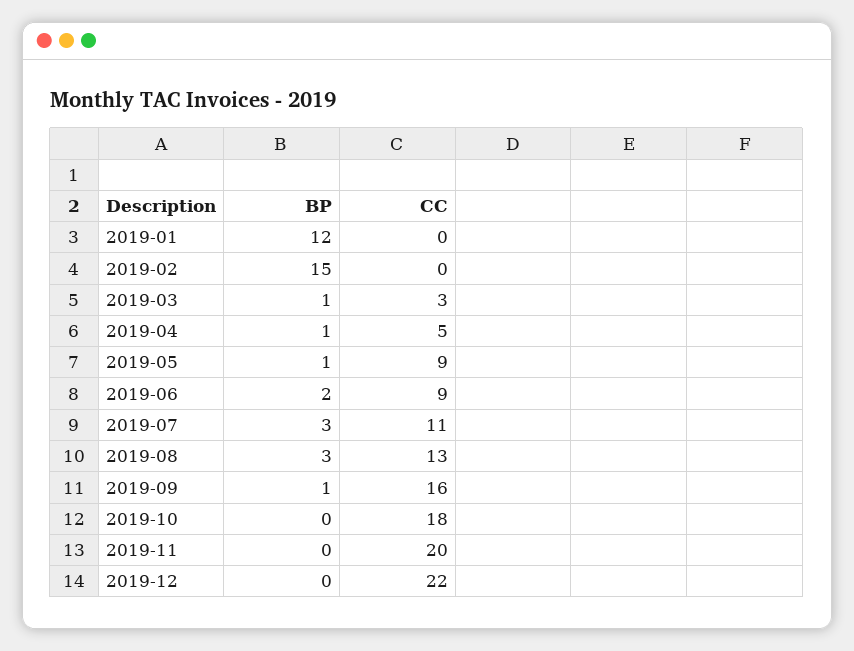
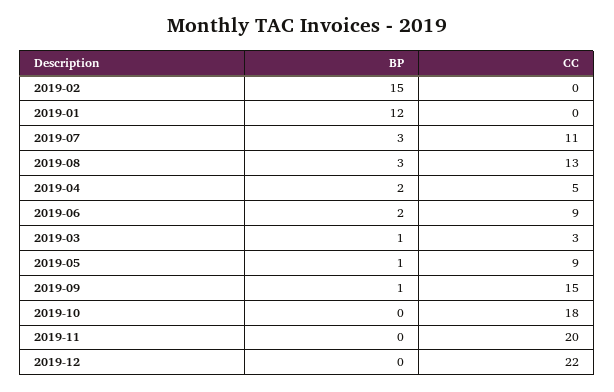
BP, 2019-04: 1 -> 2
CC, 2019-09: 16 -> 15

